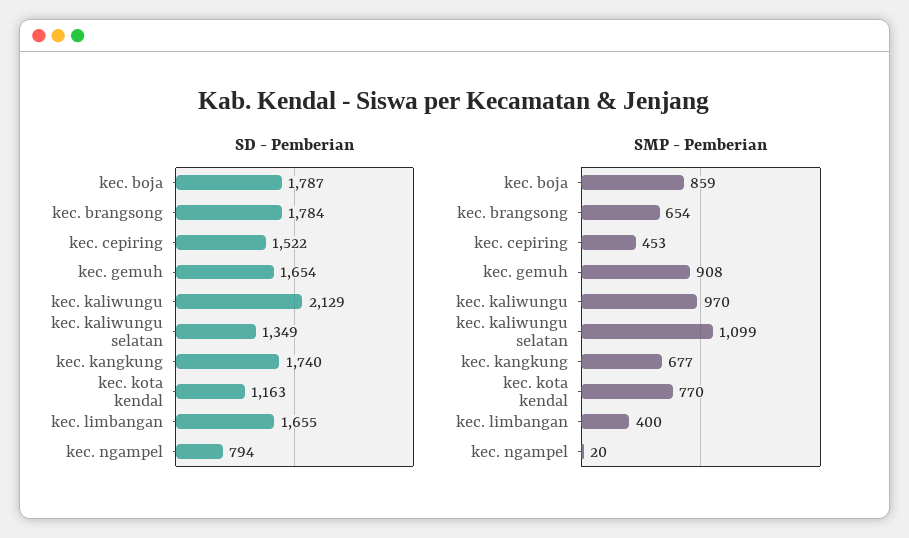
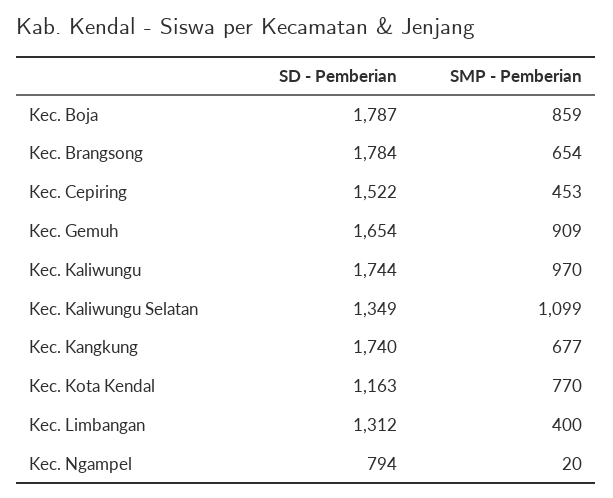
SD - Pemberian, kec. kaliwungu: 2129 -> 1744
SD - Pemberian, kec. limbangan: 1655 -> 1312
SMP - Pemberian, kec. gemuh: 908 -> 909

